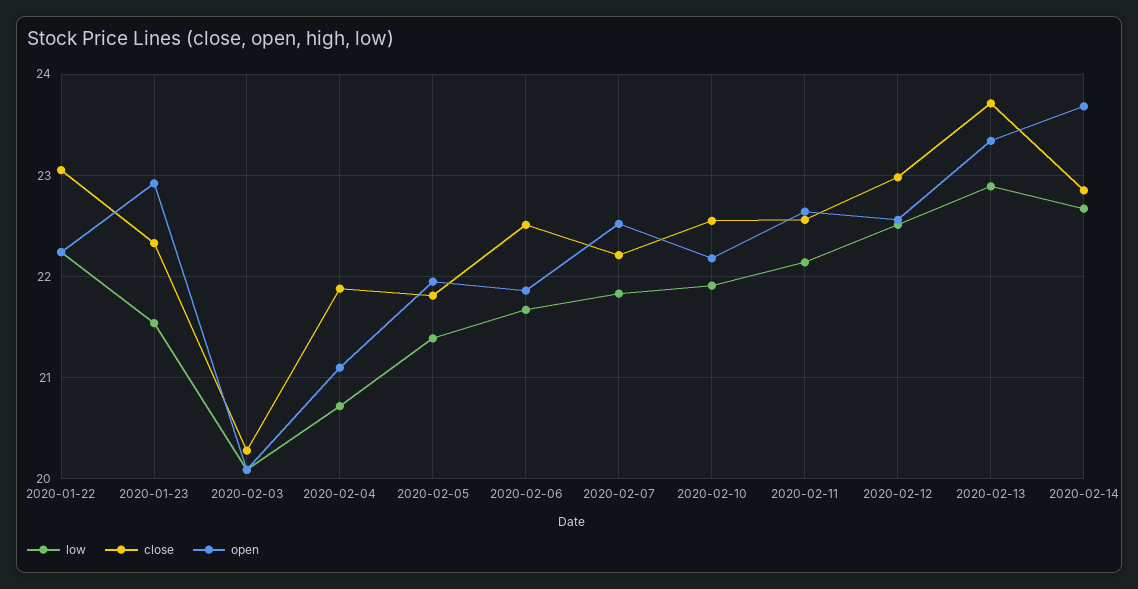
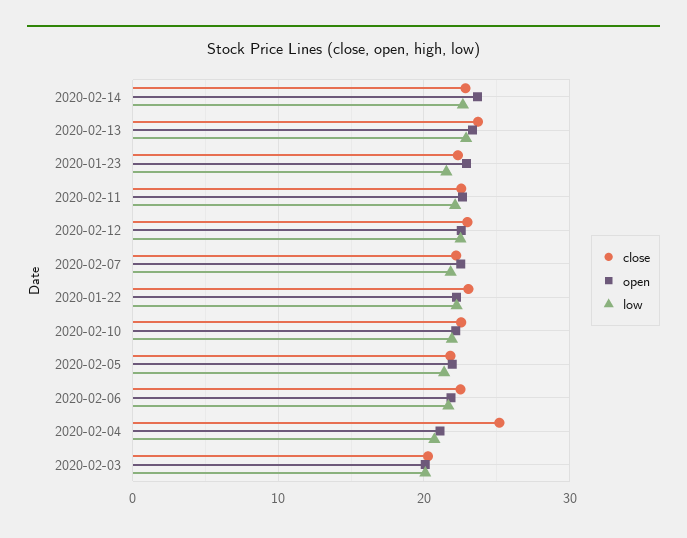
close, 2020-02-04: 21.9 -> 25

